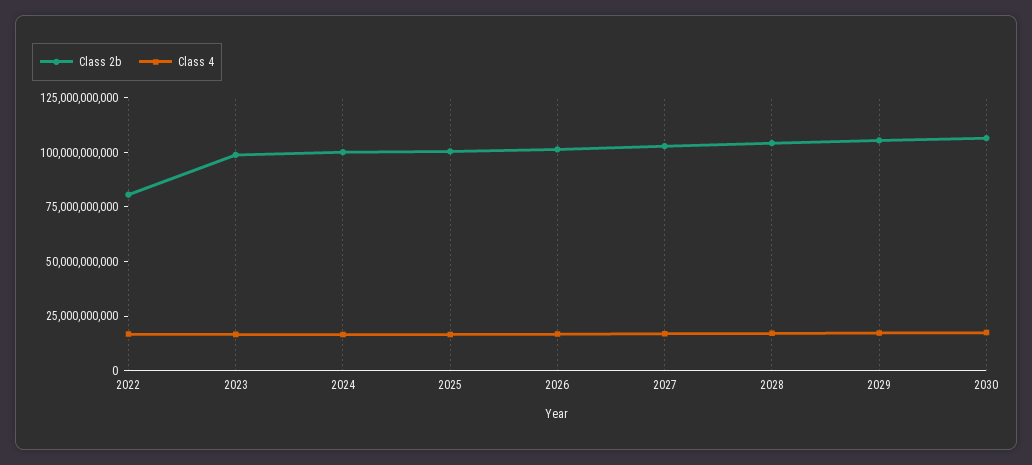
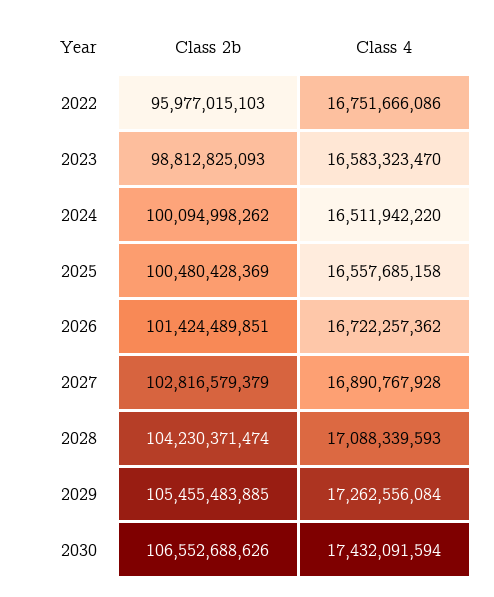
Class 2b, 2022: 80000000000 -> 95977015103

